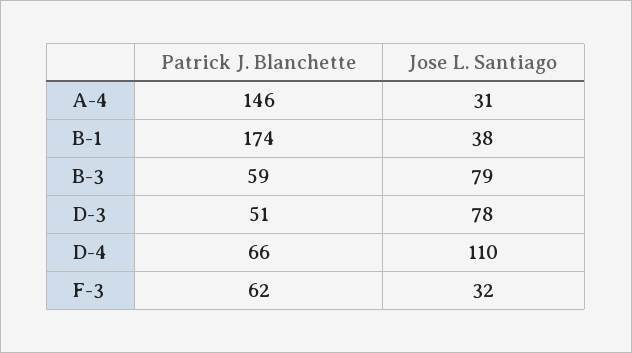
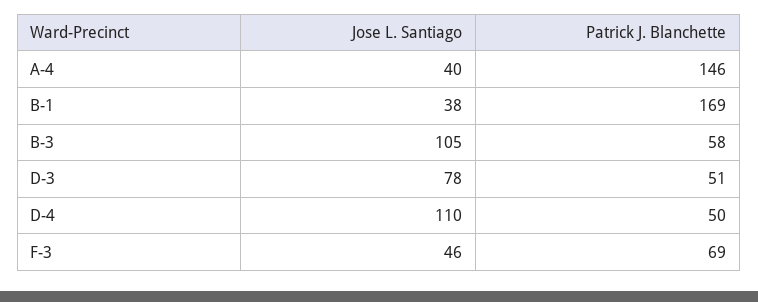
Jose L. Santiago, A-4: 31 -> 40
Patrick J. Blanchette, B-1: 174 -> 169
Patrick J. Blanchette, B-3: 59 -> 58
Jose L. Santiago, B-3: 79 -> 105
Patrick J. Blanchette, D-4: 66 -> 50
Patrick J. Blanchette, F-3: 62 -> 69
Jose L. Santiago, F-3: 32 -> 46

